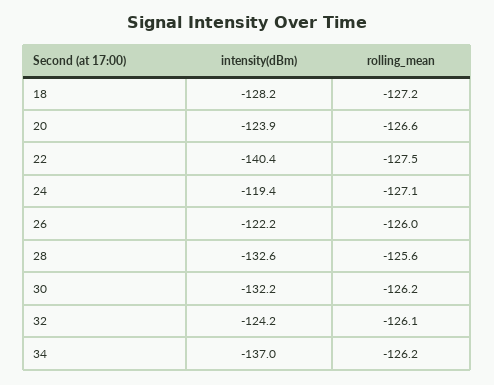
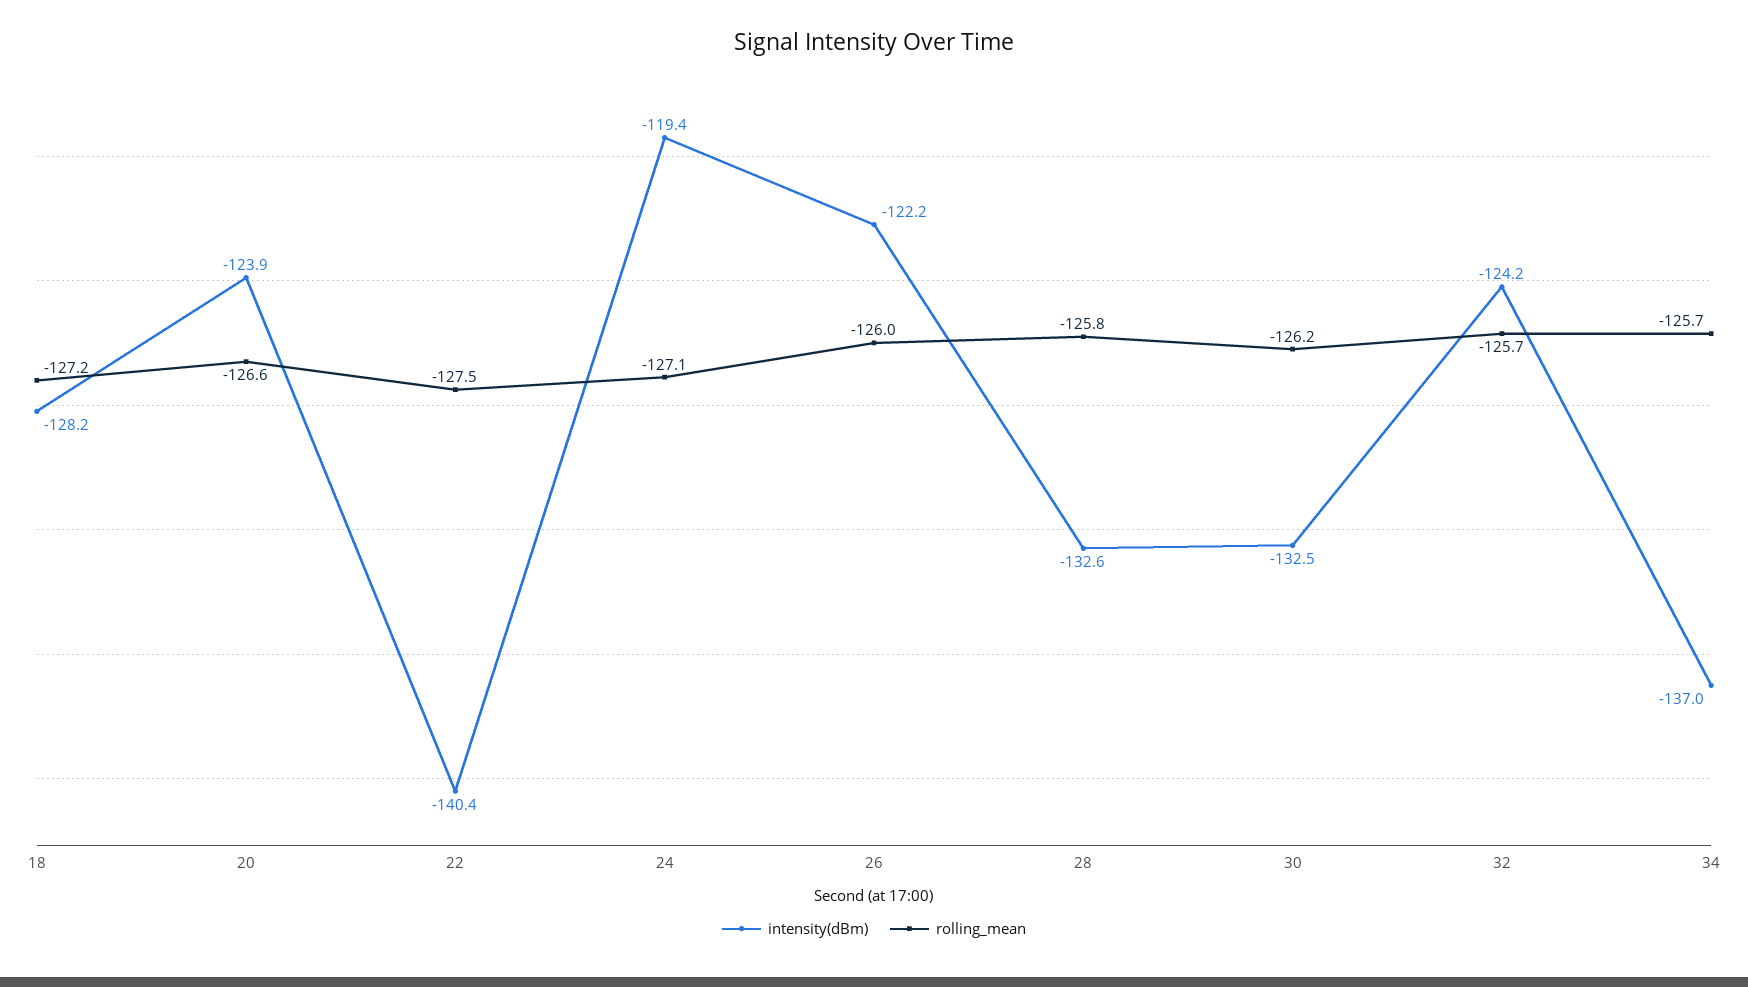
rolling_mean, 28: -125.6 -> -125.8
intensity(dBm), 30: -132.2 -> -132.5
rolling_mean, 32: -126.1 -> -125.7
rolling_mean, 34: -126.2 -> -125.7

